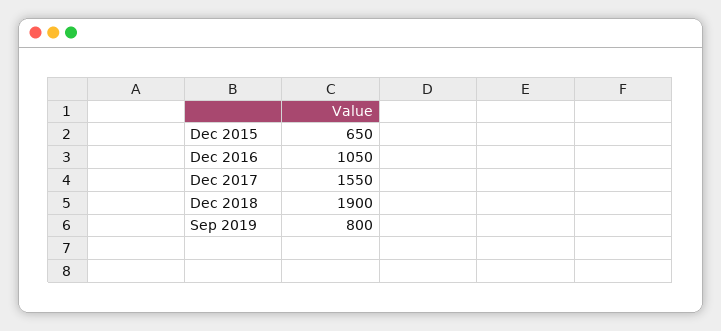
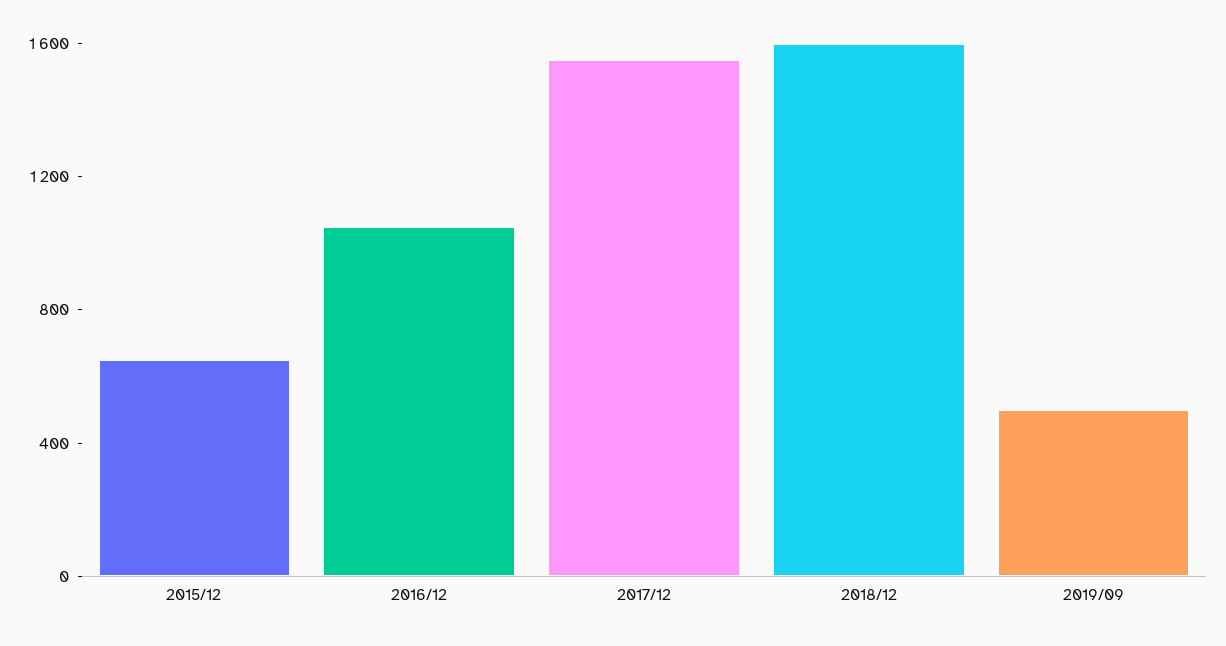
Dec 2018: 1900 -> 1600
Sep 2019: 800 -> 500

